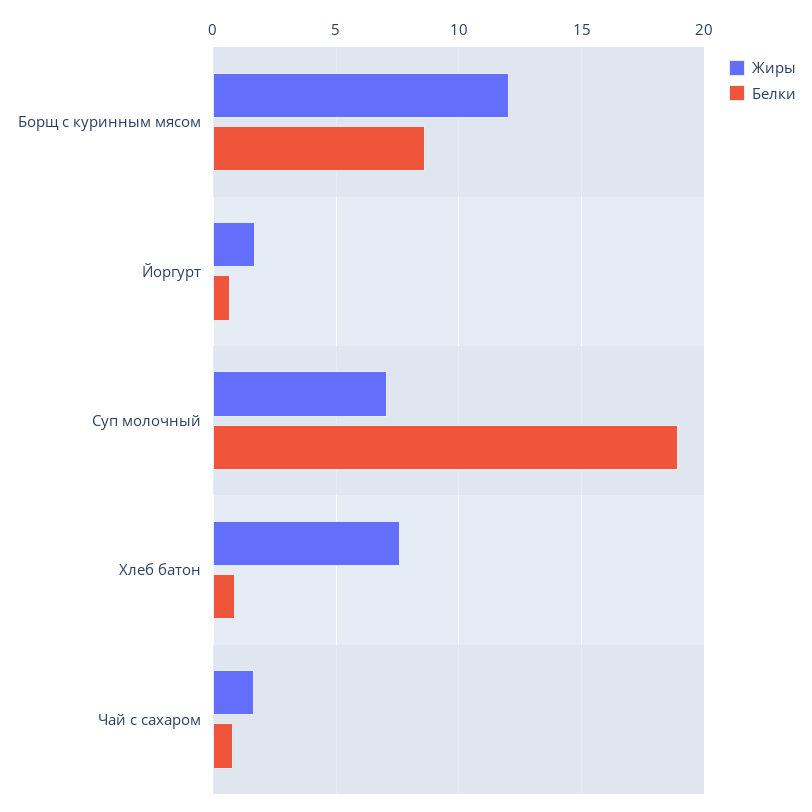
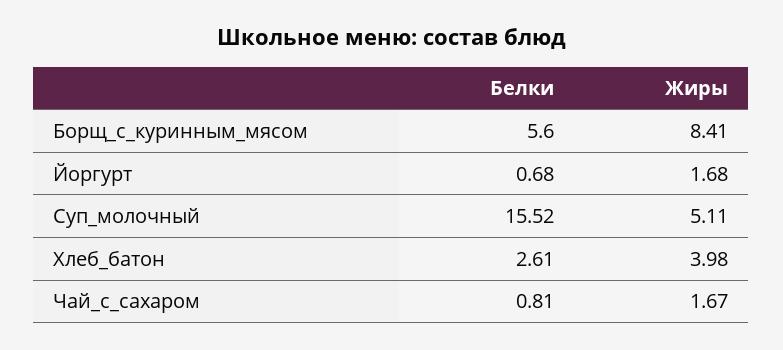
Жиры, Борщ с куринным мясом: 12 -> 8.41
Белки, Борщ с куринным мясом: 8.5 -> 5.6
Жиры, Суп молочный: 7 -> 5.11
Белки, Суп молочный: 19 -> 15.52
Жиры, Хлеб батон: 7.5 -> 3.98
Белки, Хлеб батон: 1 -> 2.61

